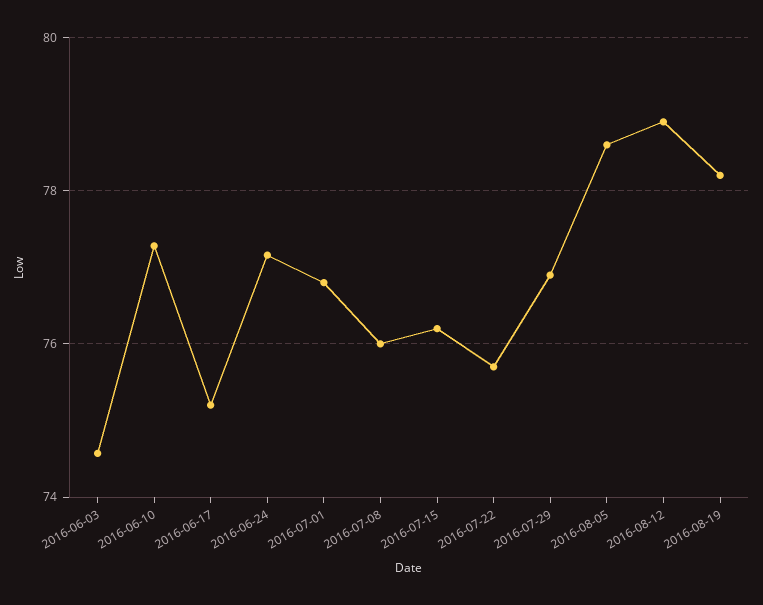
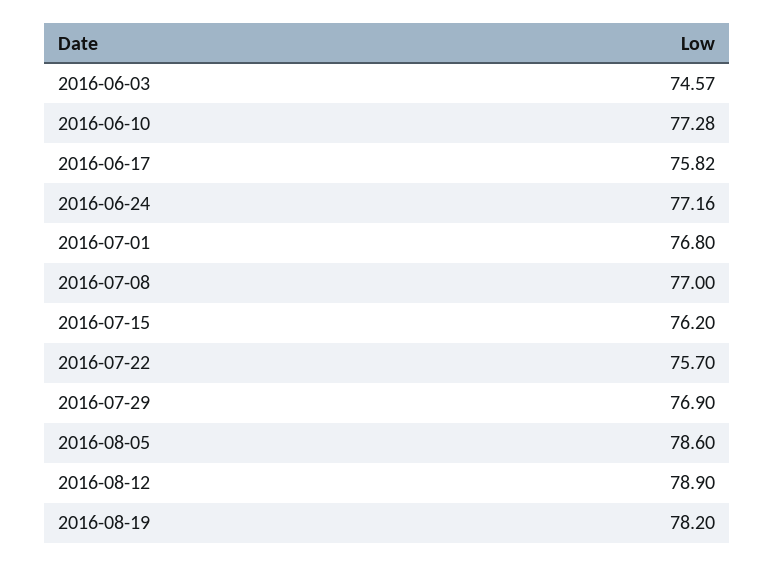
2016-06-17: 75.2 -> 75.82
2016-07-08: 76 -> 77

